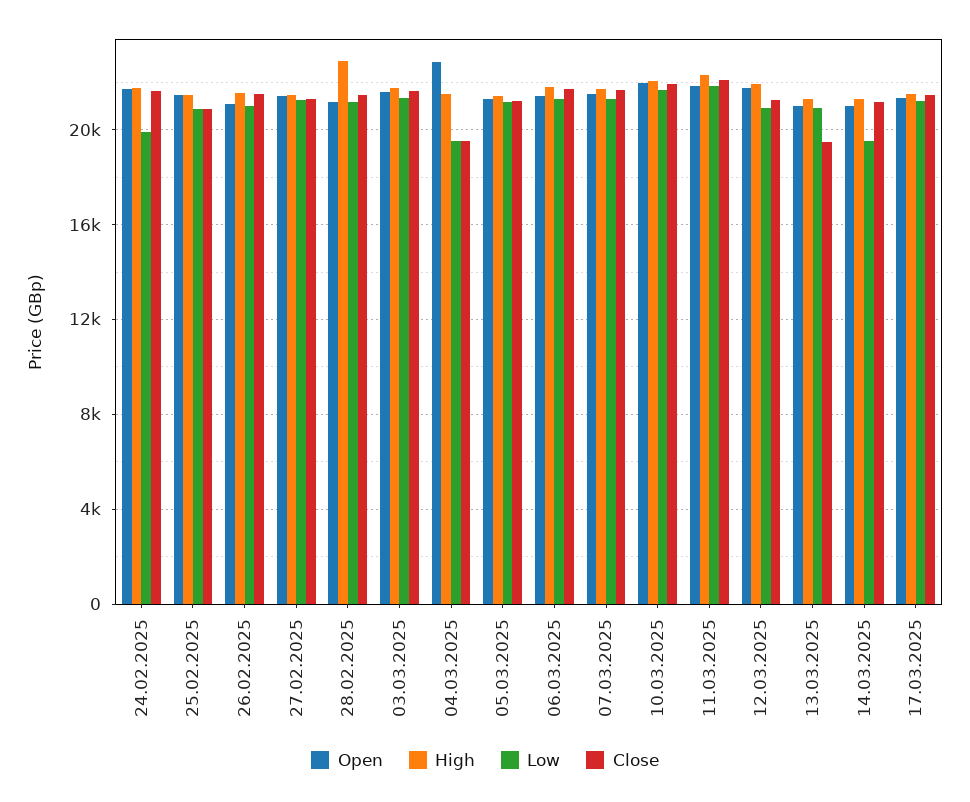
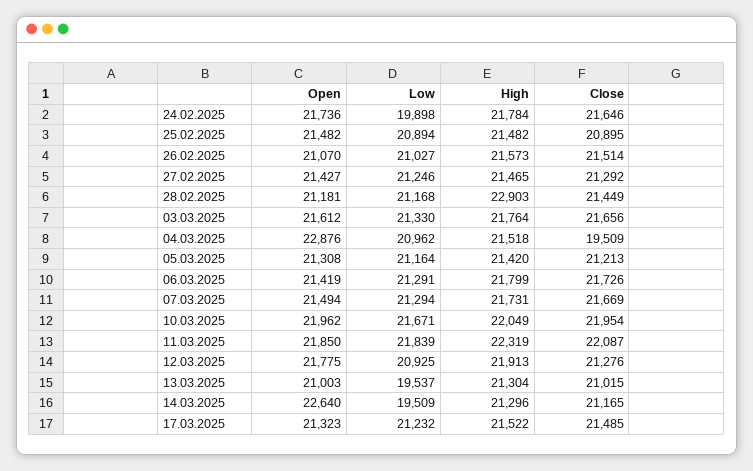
Low, 04.03.2025: 19500 -> 20962
Low, 13.03.2025: 21000 -> 19537
Close, 13.03.2025: 19500 -> 21015
Open, 14.03.2025: 21000 -> 22640

